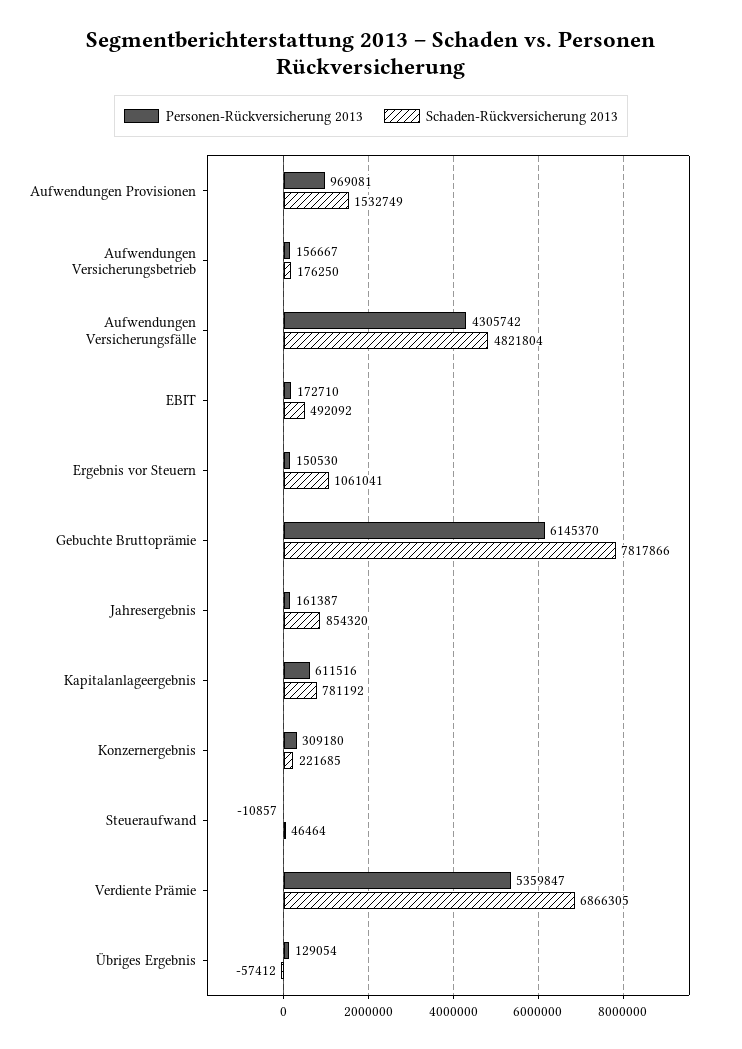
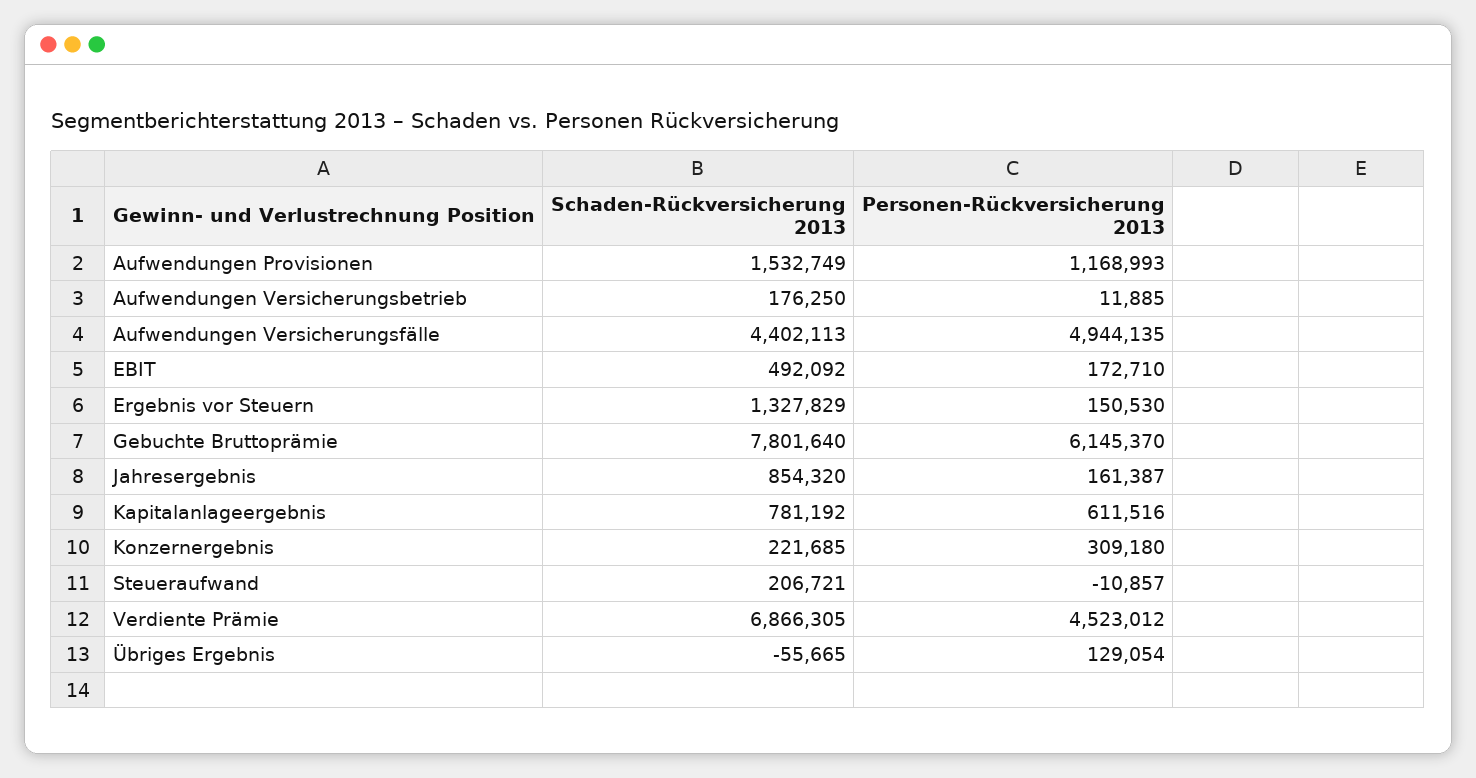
Personen-Rückversicherung 2013, Aufwendungen Provisionen: 969081 -> 1168993
Personen-Rückversicherung 2013, Aufwendungen Versicherungsbetrieb: 156667 -> 11885
Personen-Rückversicherung 2013, Aufwendungen Versicherungsfälle: 4305742 -> 4944135
Schaden-Rückversicherung 2013, Aufwendungen Versicherungsfälle: 4821804 -> 4402113
Schaden-Rückversicherung 2013, Ergebnis vor Steuern: 1061041 -> 1327829
Schaden-Rückversicherung 2013, Gebuchte Bruttoprämie: 7817866 -> 7801640
Schaden-Rückversicherung 2013, Steueraufwand: 46464 -> 206721
Personen-Rückversicherung 2013, Verdiente Prämie: 5359847 -> 4523012
Schaden-Rückversicherung 2013, Übriges Ergebnis: -57412 -> -55665

